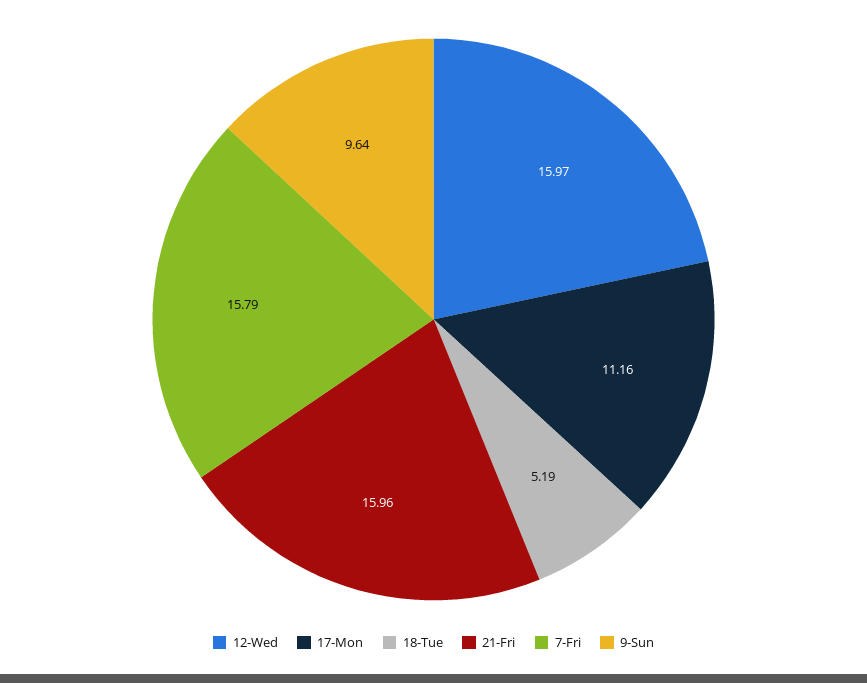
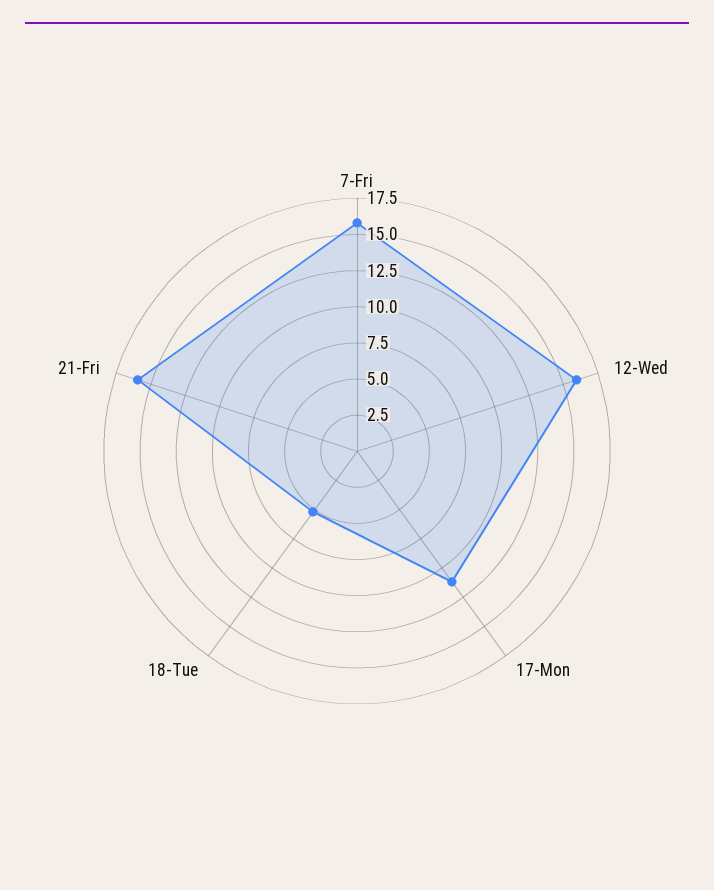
9-Sun: 9.64 -> none

